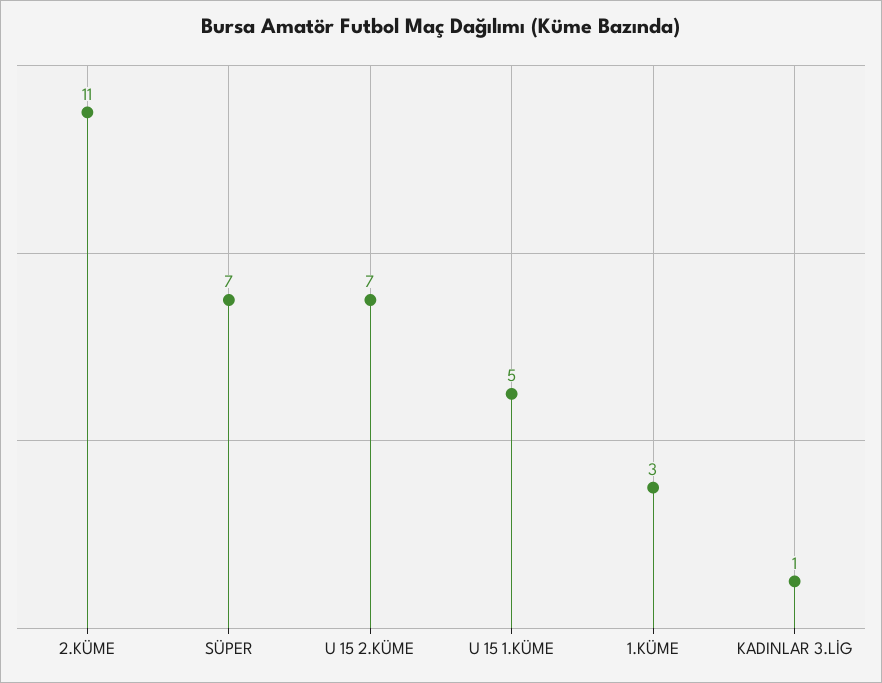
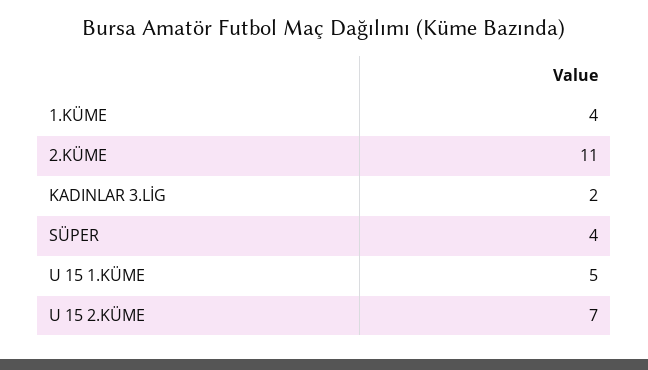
SÜPER: 7 -> 4
1.KÜME: 3 -> 4
KADINLAR 3.LİG: 1 -> 2

